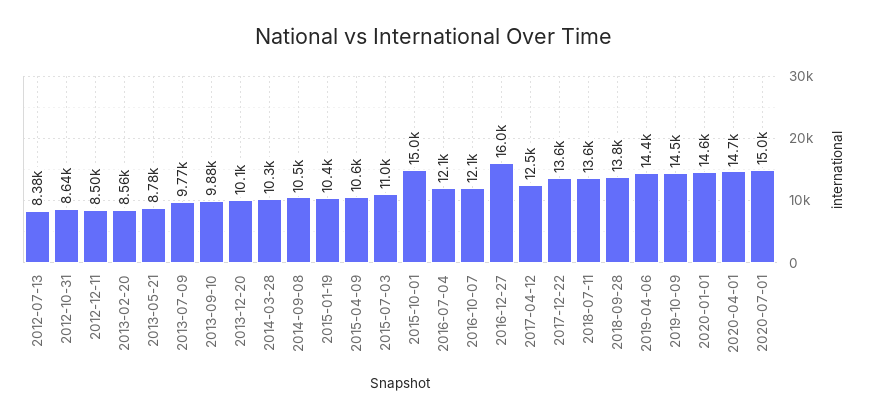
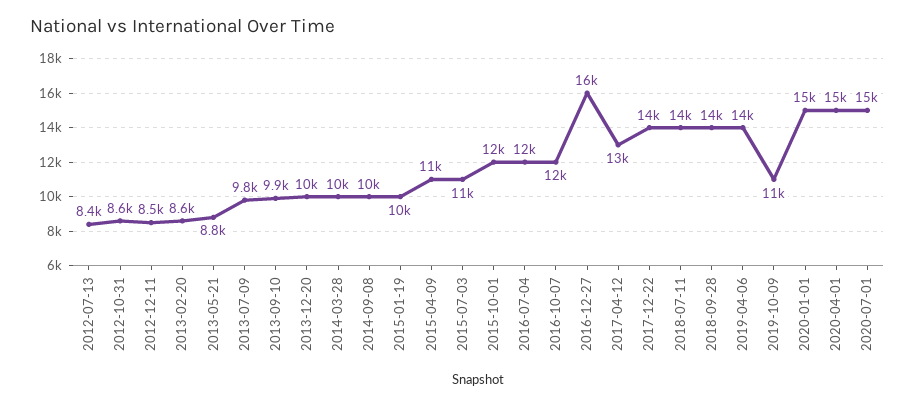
2015-10-01: 15000 -> 12000
2019-10-09: 14500 -> 11000

